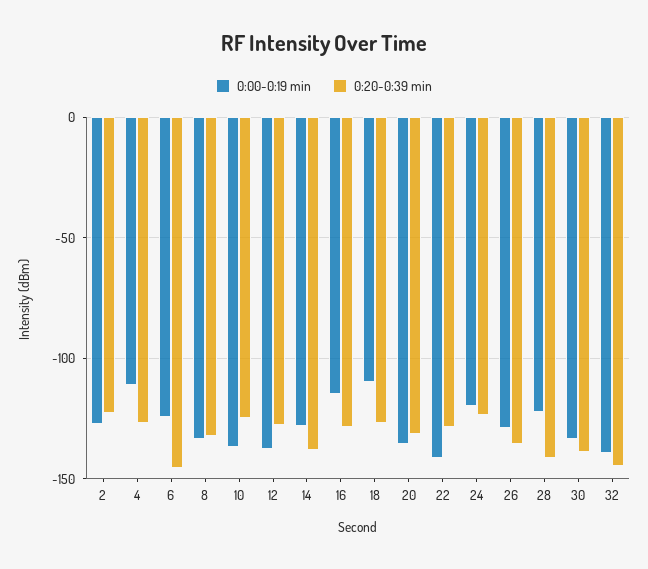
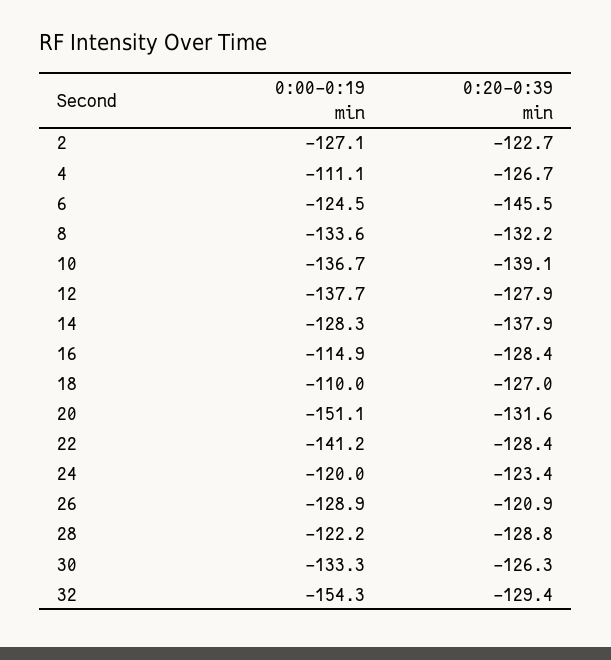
0:20-0:39 min, 10: -125 -> -139.1
0:00-0:19 min, 20: -135 -> -151.1
0:20-0:39 min, 26: -135 -> -120.9
0:20-0:39 min, 28: -140 -> -128.8
0:20-0:39 min, 30: -140 -> -126.3
0:00-0:19 min, 32: -140 -> -154.3
0:20-0:39 min, 32: -145 -> -129.4

